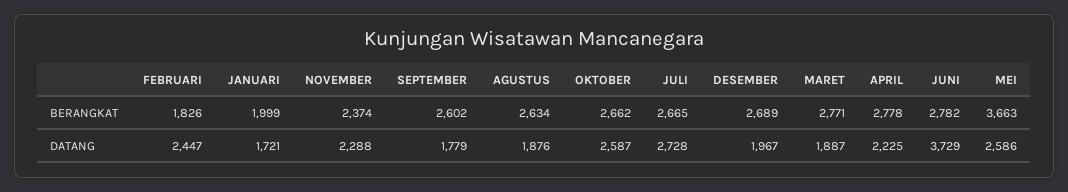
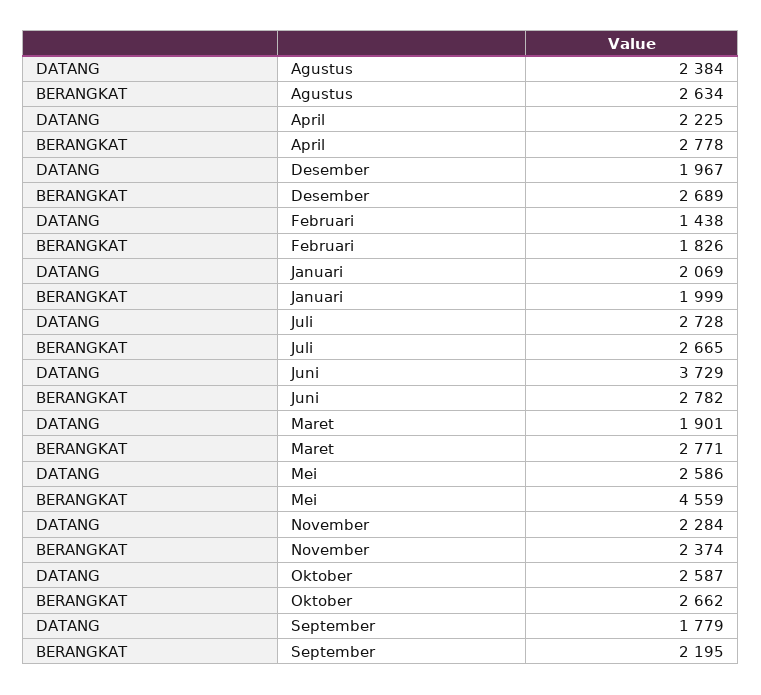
SEPTEMBER, BERANGKAT: 2602 -> 2195
MEI, BERANGKAT: 3663 -> 4559
FEBRUARI, DATANG: 2447 -> 1438
JANUARI, DATANG: 1721 -> 2069
NOVEMBER, DATANG: 2288 -> 2284
AGUSTUS, DATANG: 1876 -> 2384
MARET, DATANG: 1887 -> 1901

